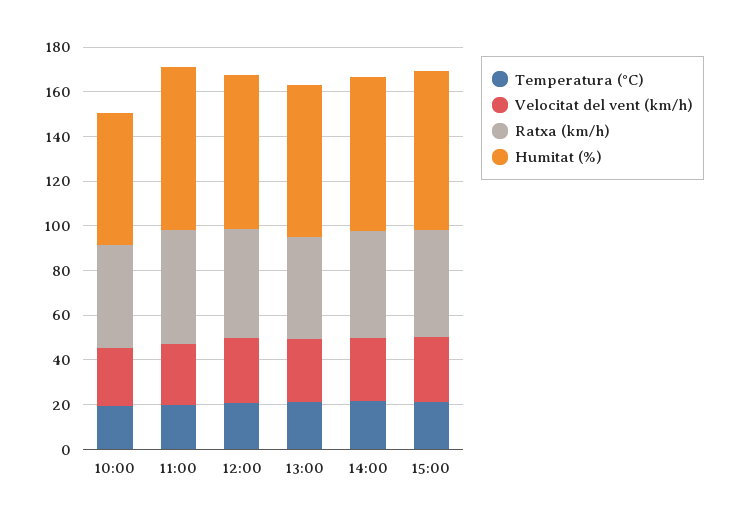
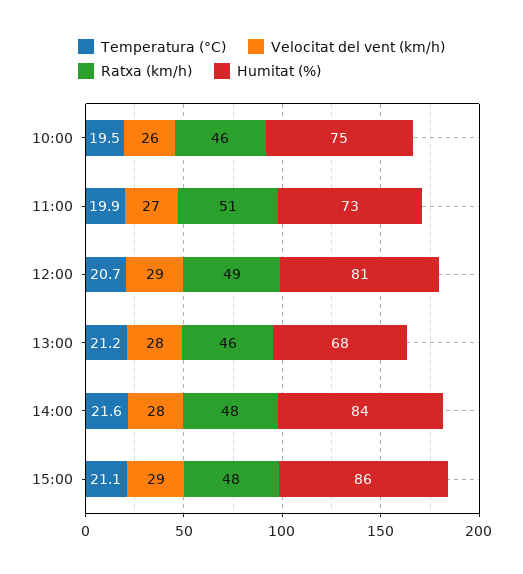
Humitat (%), 10:00: 60 -> 75
Humitat (%), 12:00: 70 -> 81
Humitat (%), 14:00: 70 -> 84
Humitat (%), 15:00: 70 -> 86

